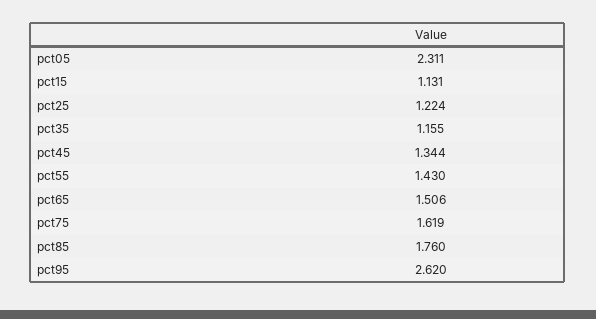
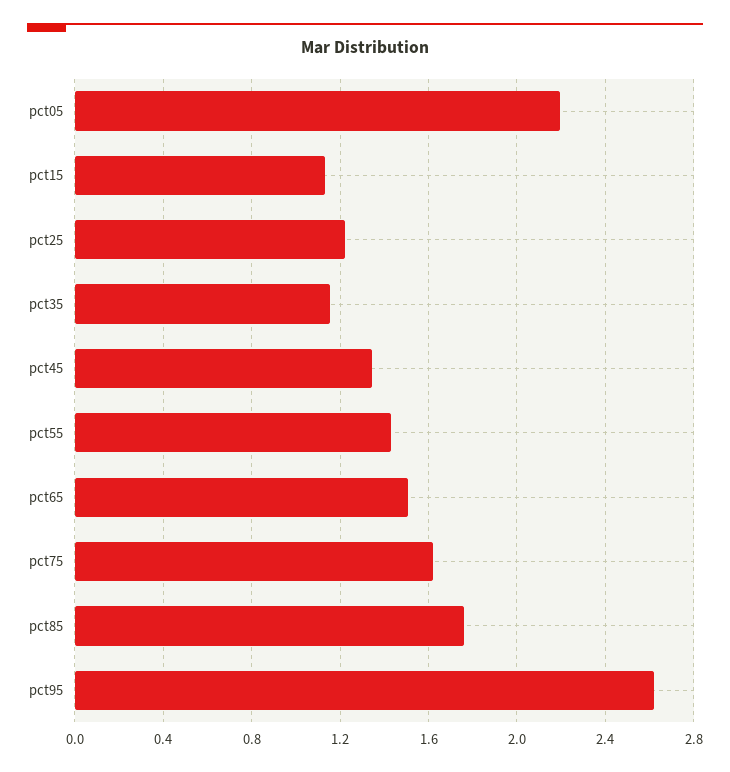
pct05: 2.311 -> 2.2

